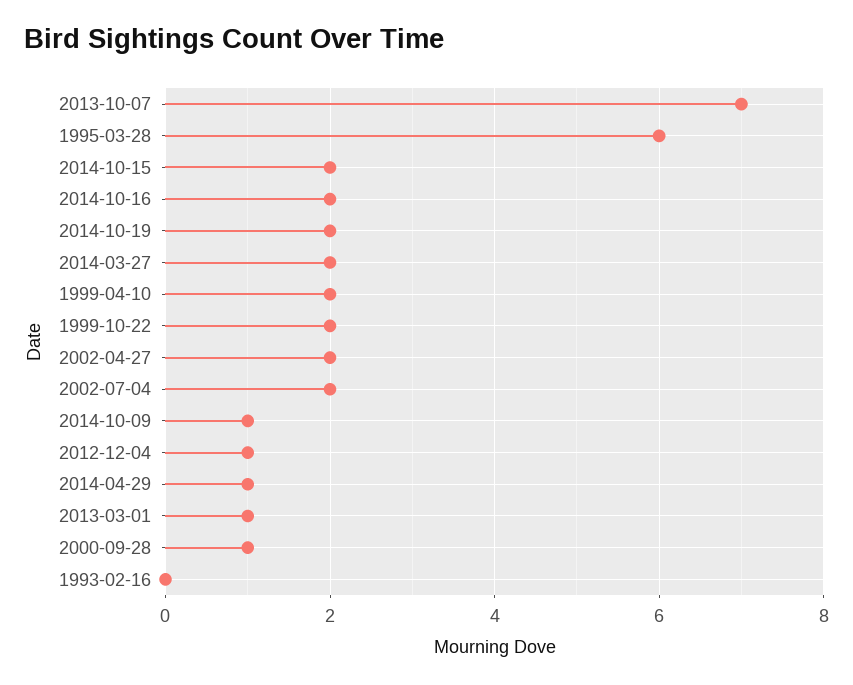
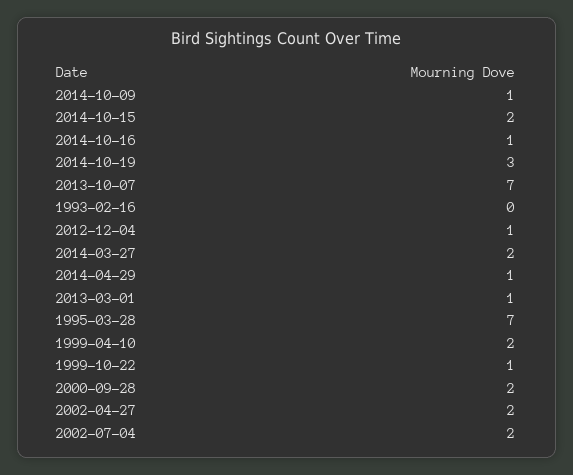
1995-03-28: 6 -> 7
2014-10-16: 2 -> 1
2014-10-19: 2 -> 3
1999-10-22: 2 -> 1
2000-09-28: 1 -> 2

